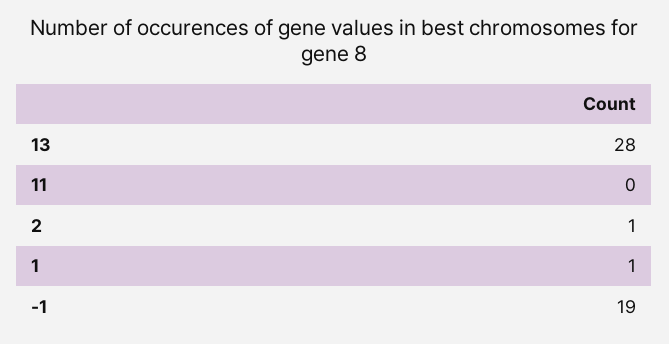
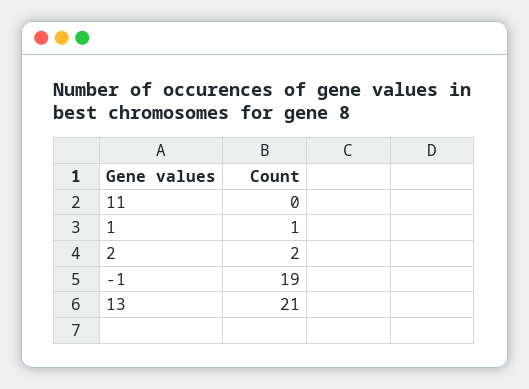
13: 28 -> 21
2: 1 -> 2

